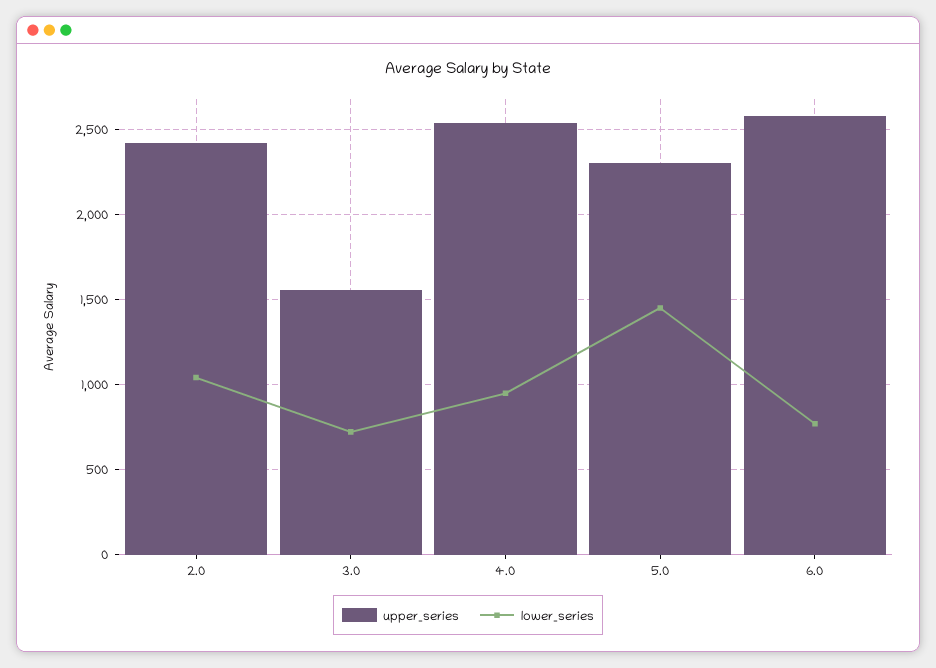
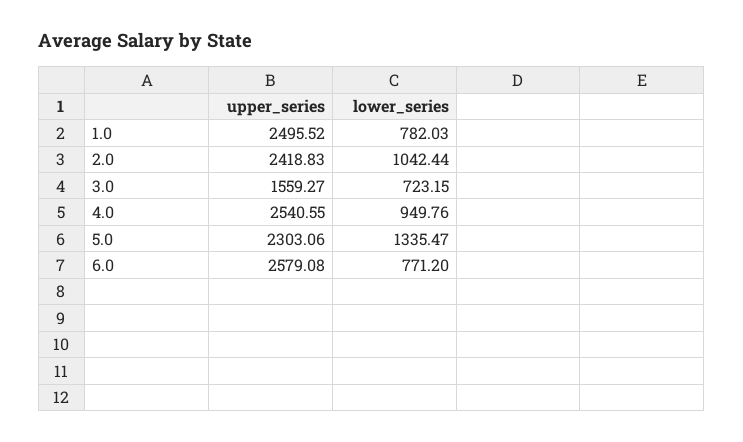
lower_series, 5.0: 1450 -> 1335.47
upper_series, 1.0: none -> 2495.52
lower_series, 1.0: none -> 782.03

